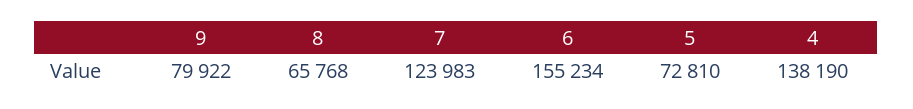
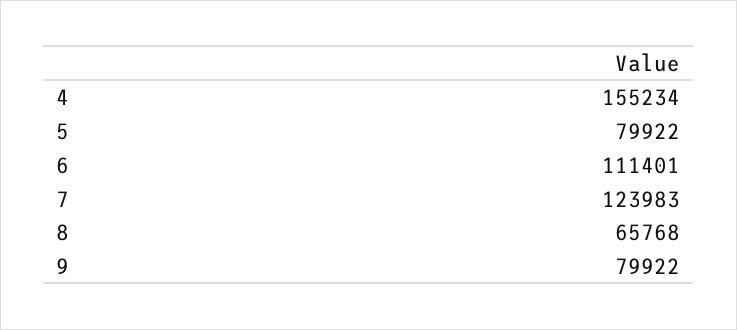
6: 155234 -> 111401
5: 72810 -> 79922
4: 138190 -> 155234

